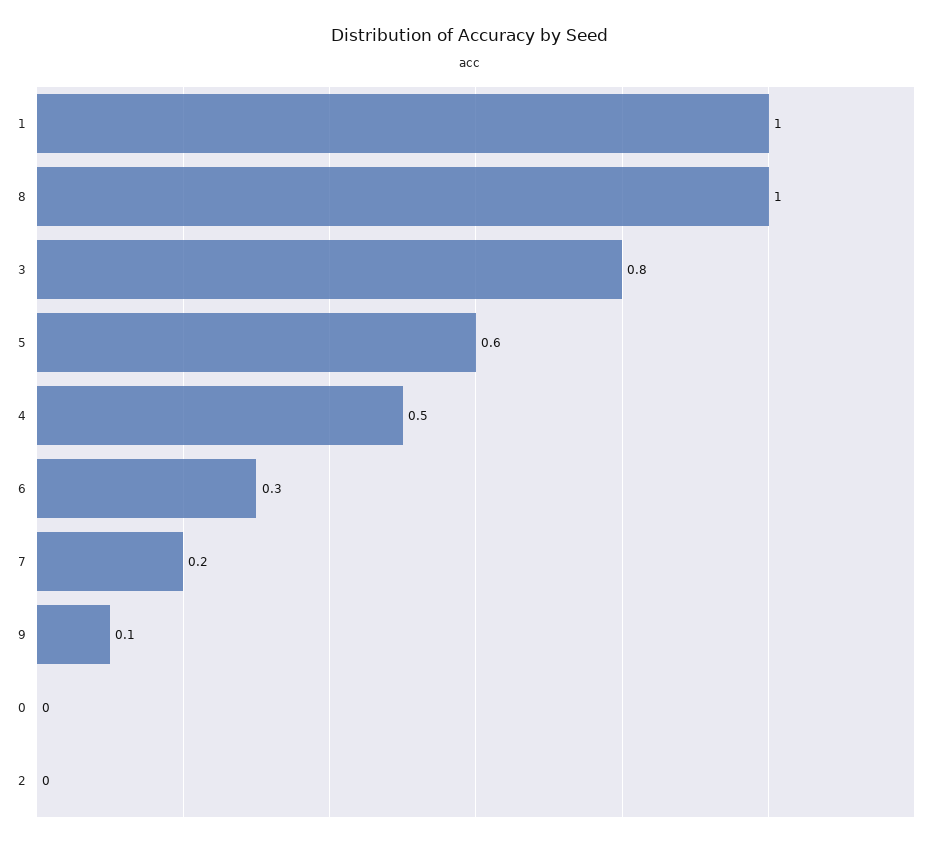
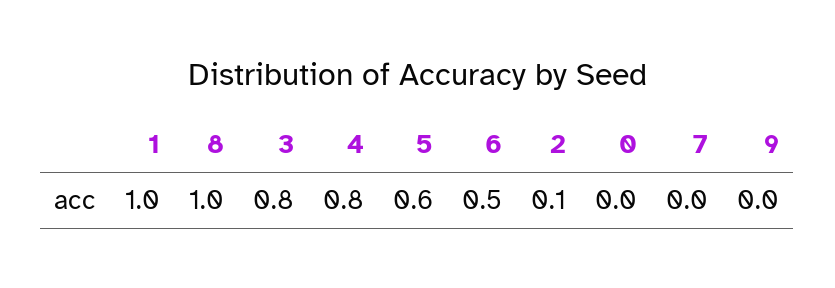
4: 0.5 -> 0.8
6: 0.3 -> 0.5
7: 0.2 -> 0
9: 0.1 -> 0
2: 0 -> 0.1

